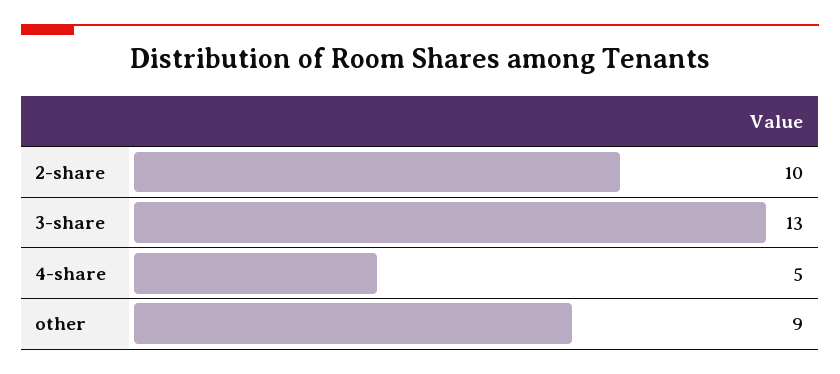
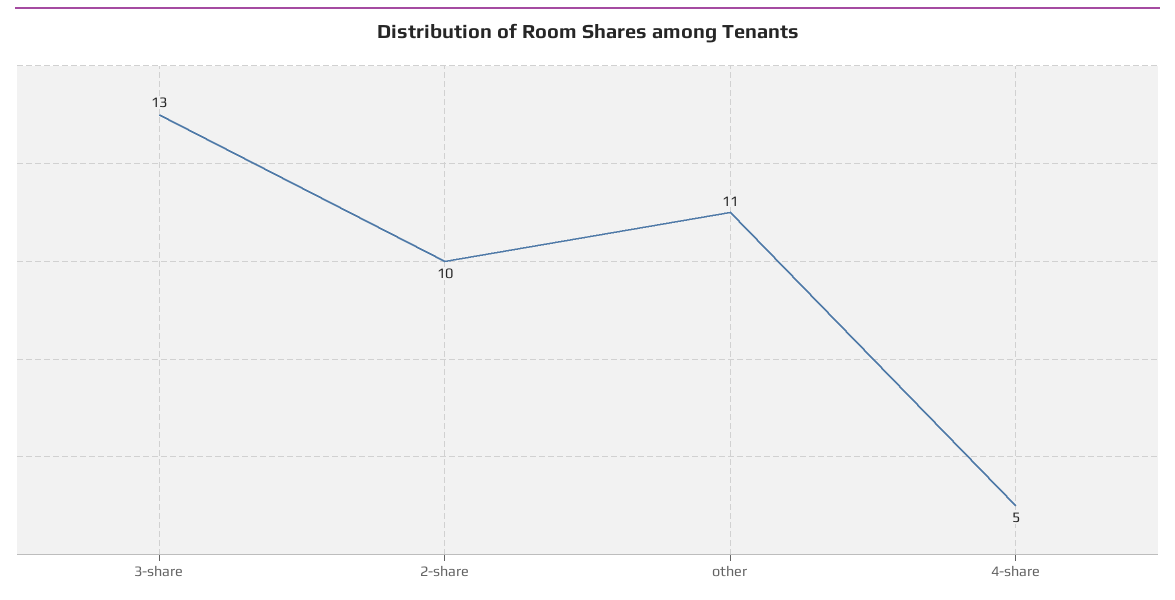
other: 9 -> 11

